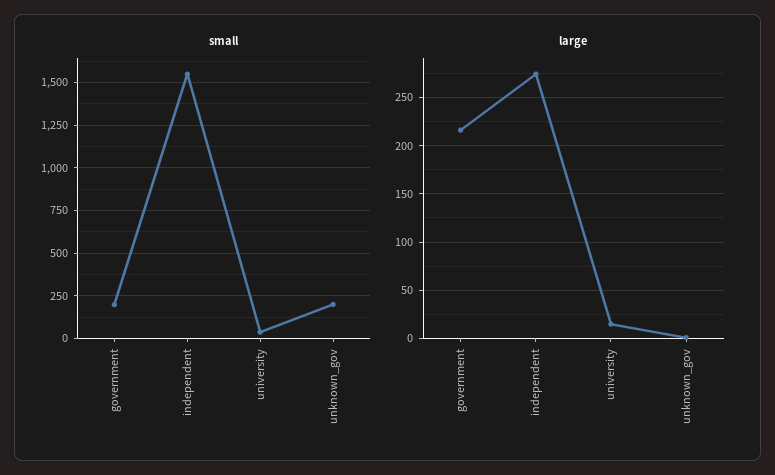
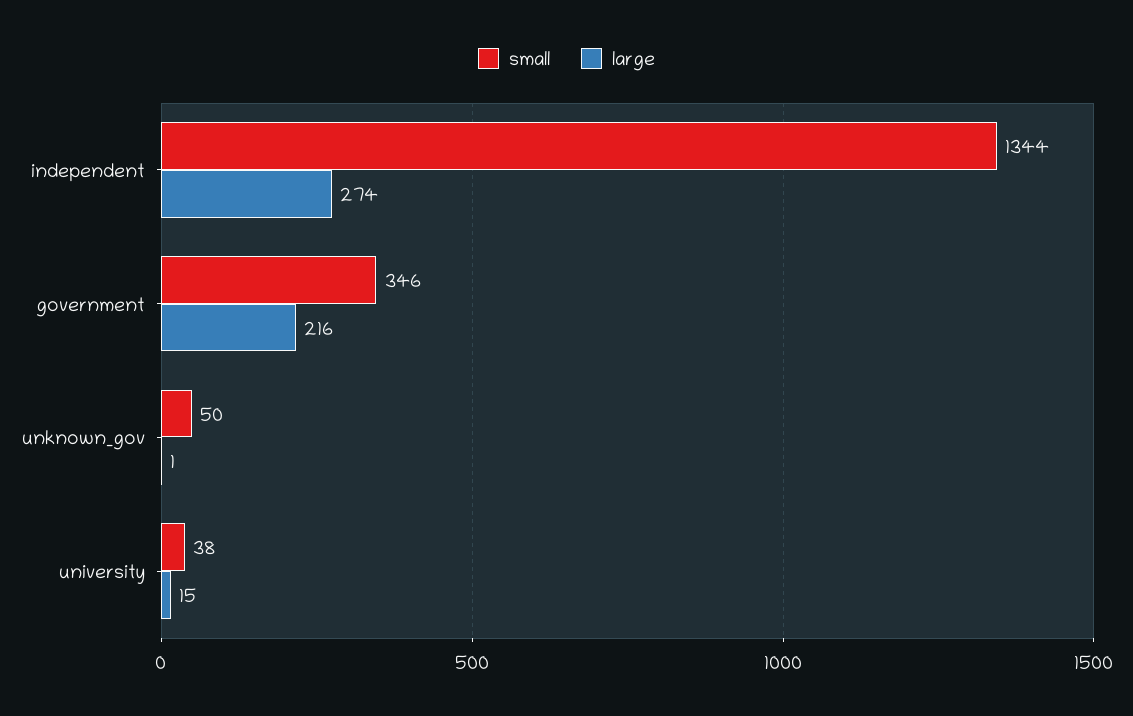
small, government: 200 -> 346
small, independent: 1550 -> 1344
small, unknown_gov: 200 -> 50

